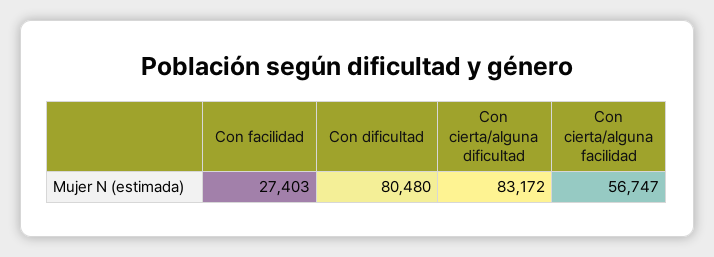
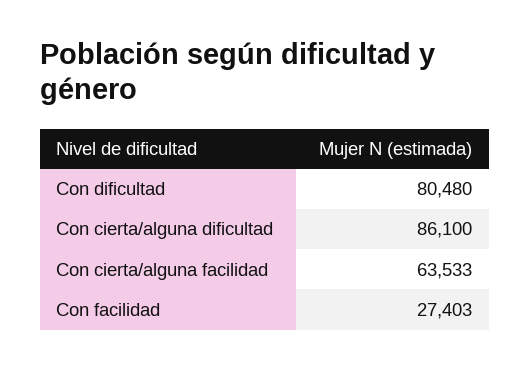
Con cierta/alguna dificultad: 83172 -> 86100
Con cierta/alguna facilidad: 56747 -> 63533

